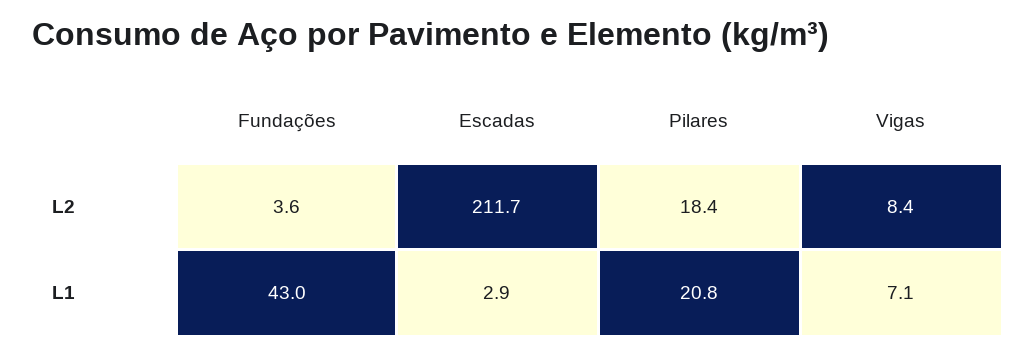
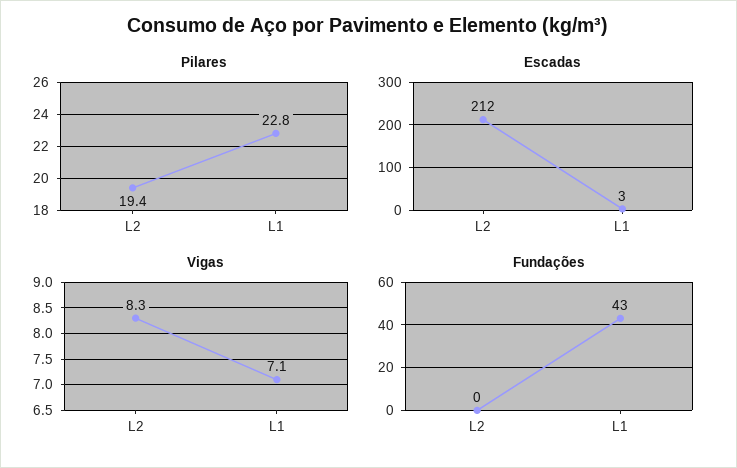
Fundações, L2: 3.6 -> 0
Pilares, L2: 18.4 -> 19.4
Vigas, L2: 8.4 -> 8.3
Pilares, L1: 20.8 -> 22.8

